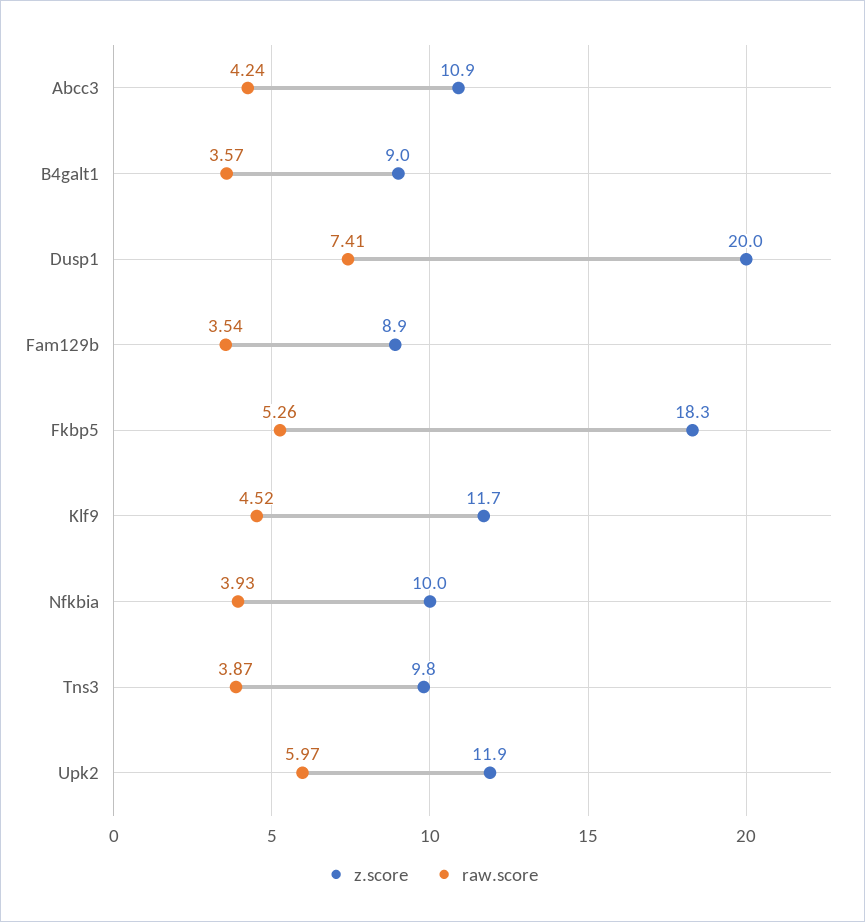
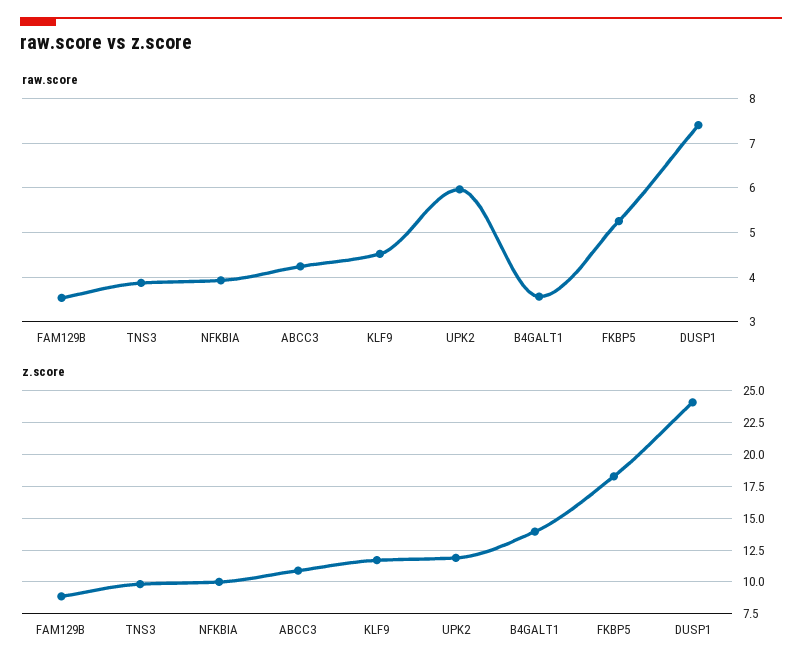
z.score, B4galt1: 9 -> 14
z.score, Dusp1: 20 -> 24

